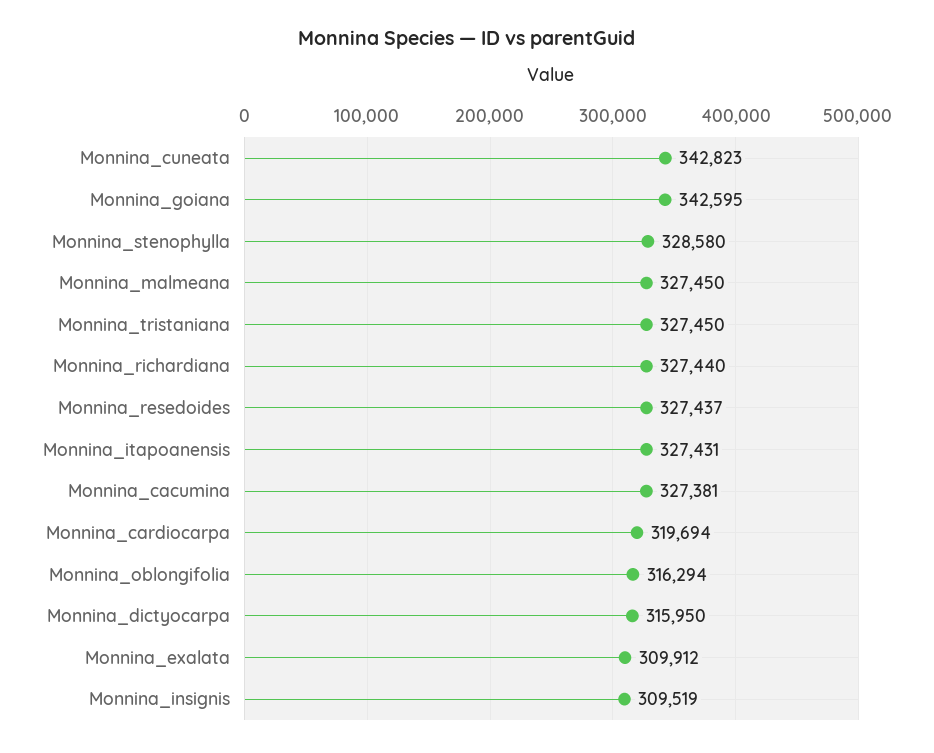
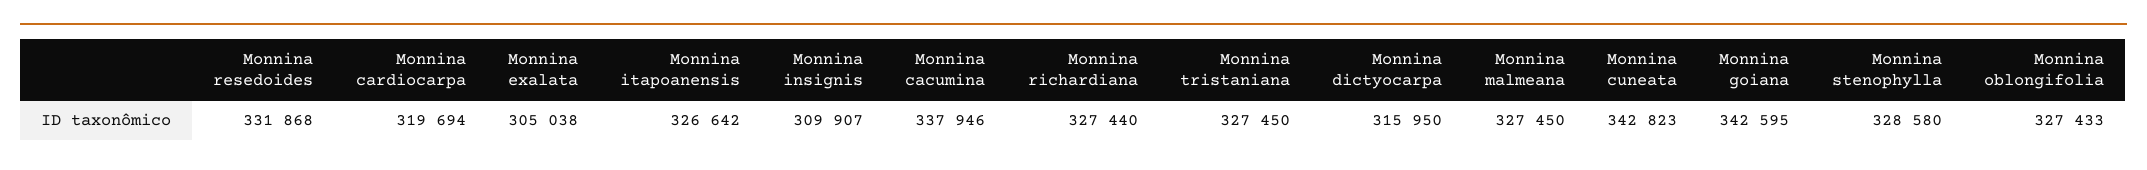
Monnina_resedoides: 327437 -> 331868
Monnina_itapoanensis: 327431 -> 326642
Monnina_cacumina: 327381 -> 337946
Monnina_oblongifolia: 316294 -> 327433
Monnina_exalata: 309912 -> 305038
Monnina_insignis: 309519 -> 309907

